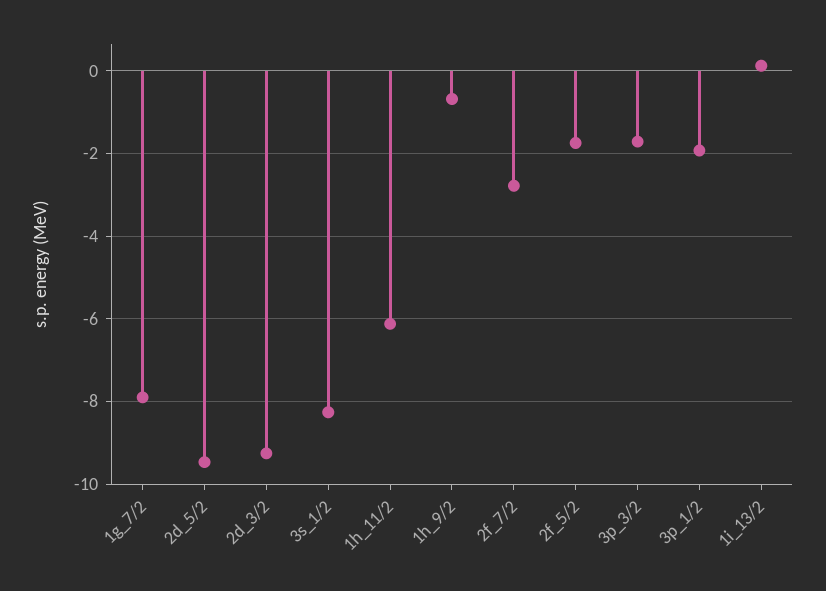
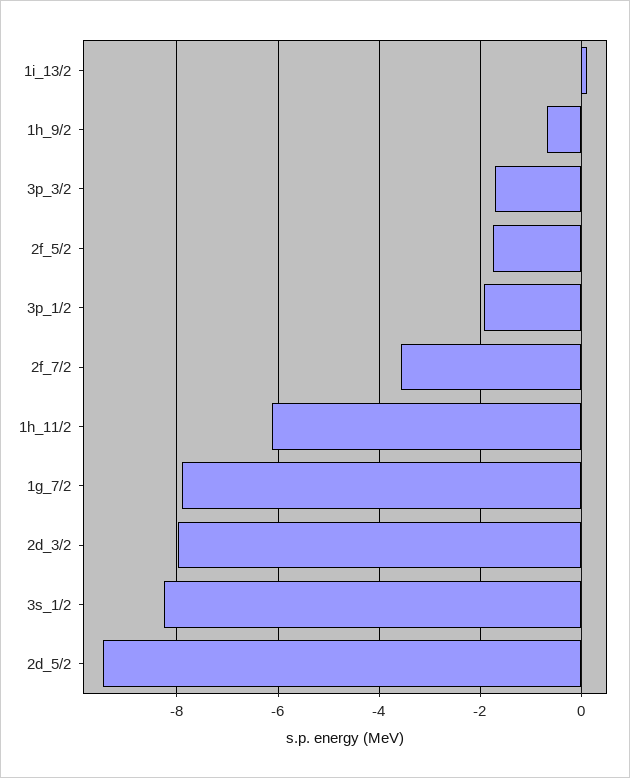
2d_3/2: -9.2 -> -8
2f_7/2: -2.8 -> -3.6

